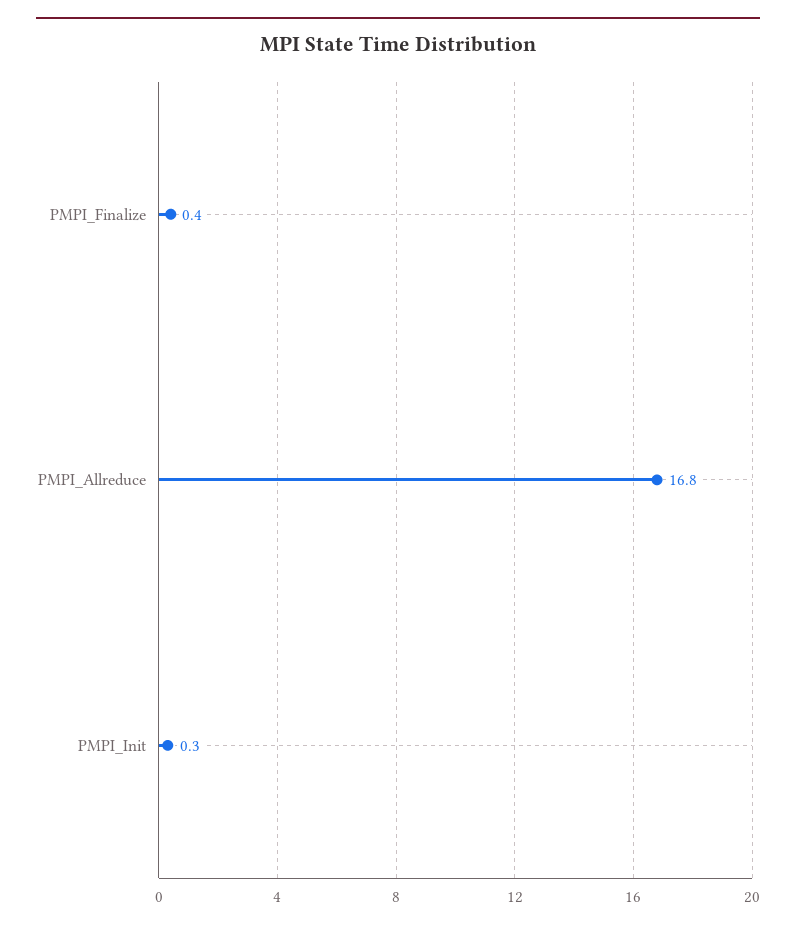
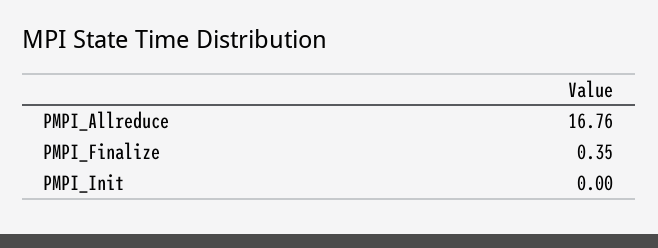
PMPI_Init: 0.3 -> 0

